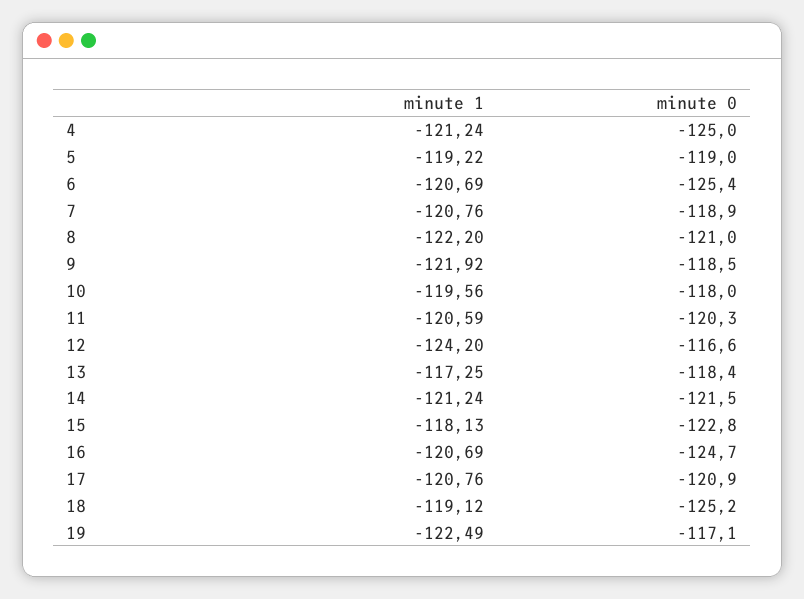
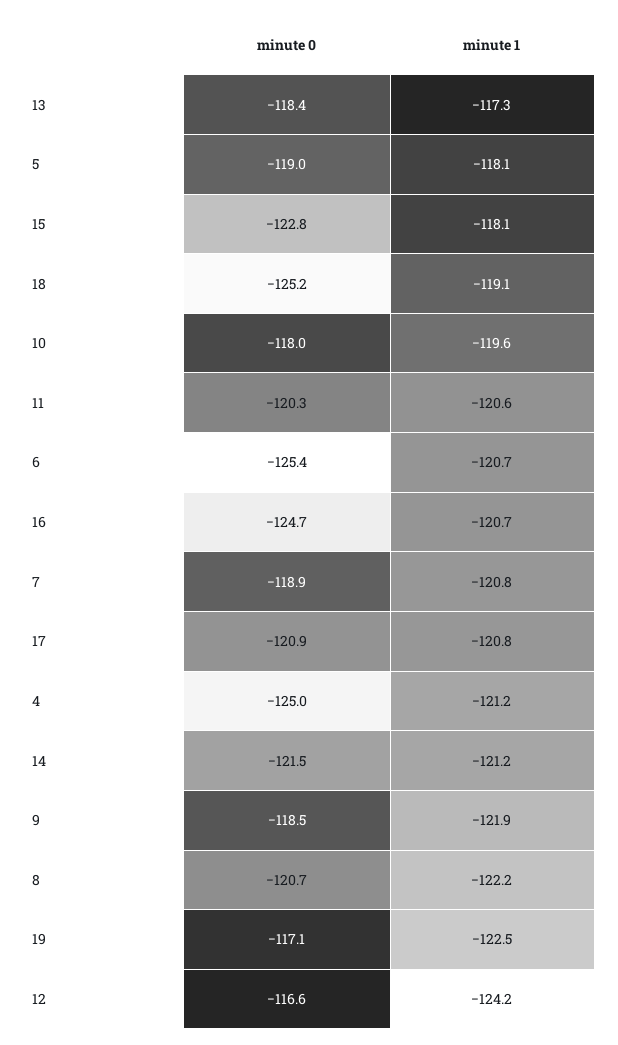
minute 1, 5: -119.22 -> -118.1
minute 0, 8: -121 -> -120.7

